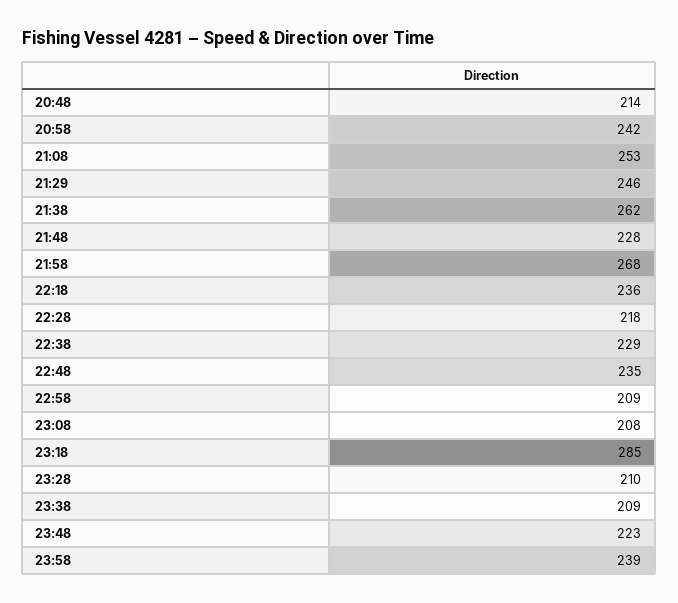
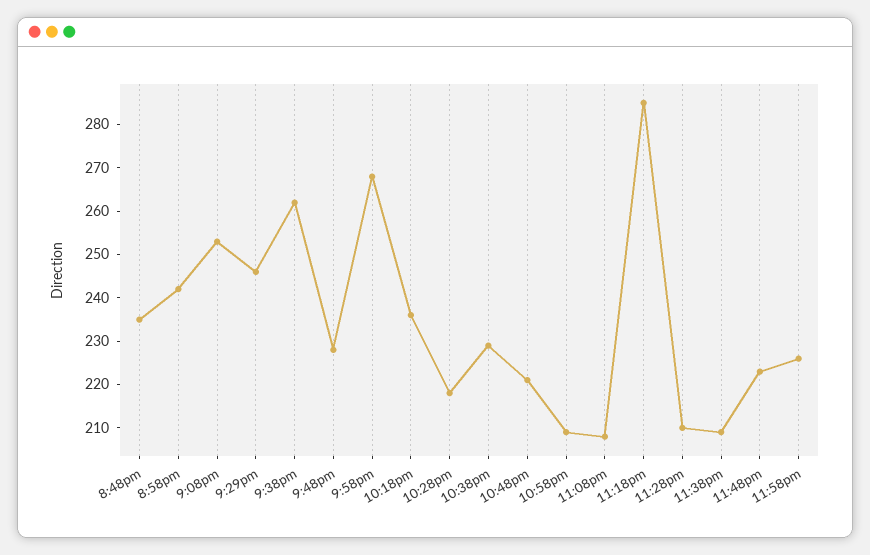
20:48: 214 -> 235
22:48: 235 -> 220
23:58: 239 -> 225

